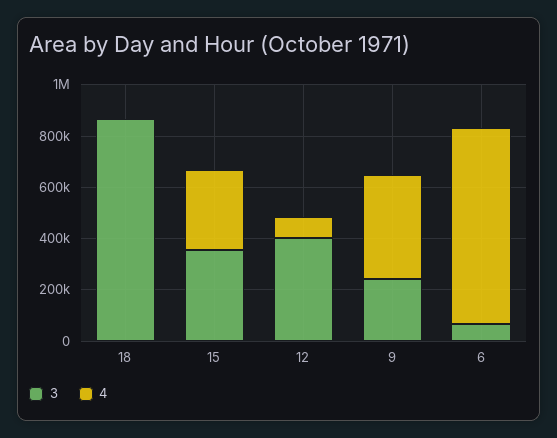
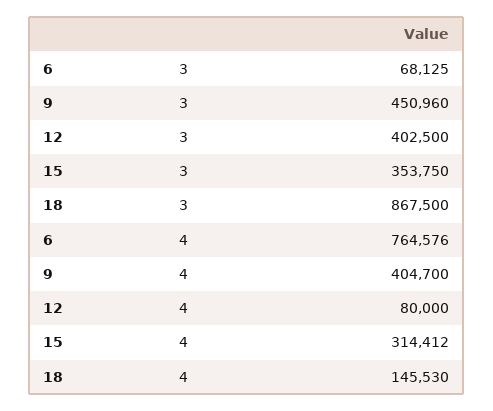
4, 18: 0 -> 145530
3, 9: 250000 -> 450960

